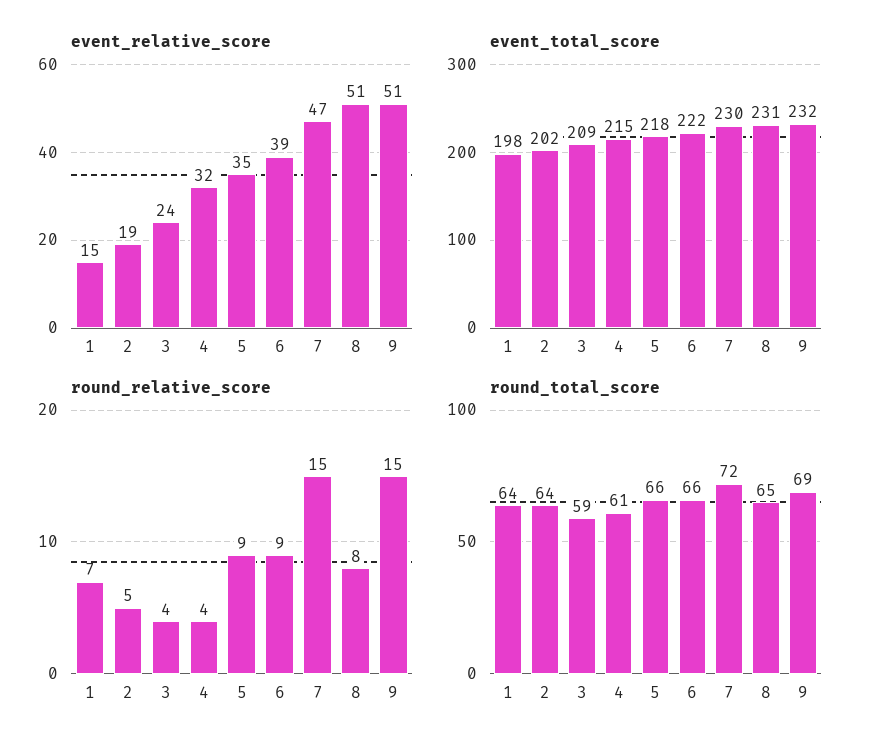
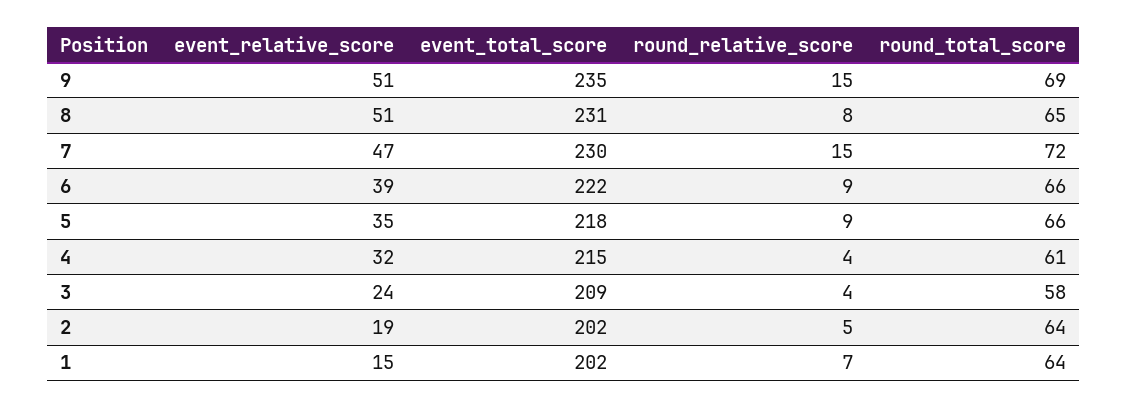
event_total_score, 1: 198 -> 202
event_total_score, 9: 232 -> 235
round_total_score, 3: 59 -> 58

